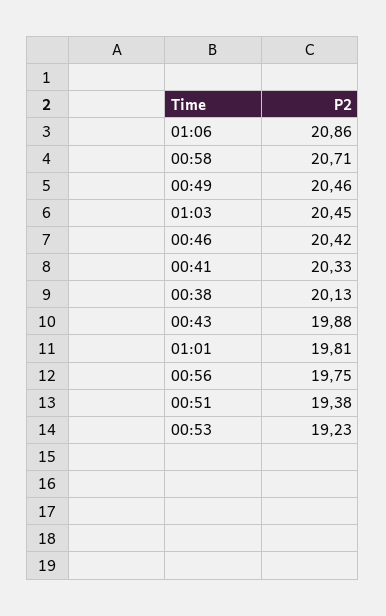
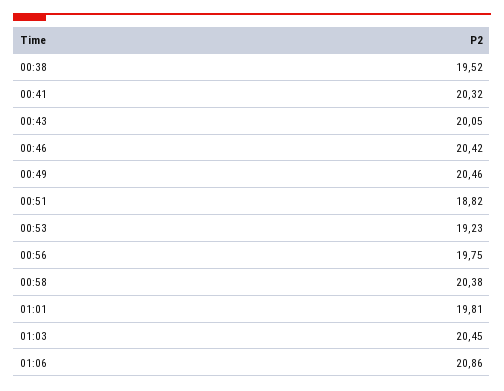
00:58: 20.71 -> 20.38
00:41: 20.33 -> 20.32
00:38: 20.13 -> 19.52
00:43: 19.88 -> 20.05
00:51: 19.38 -> 18.82

